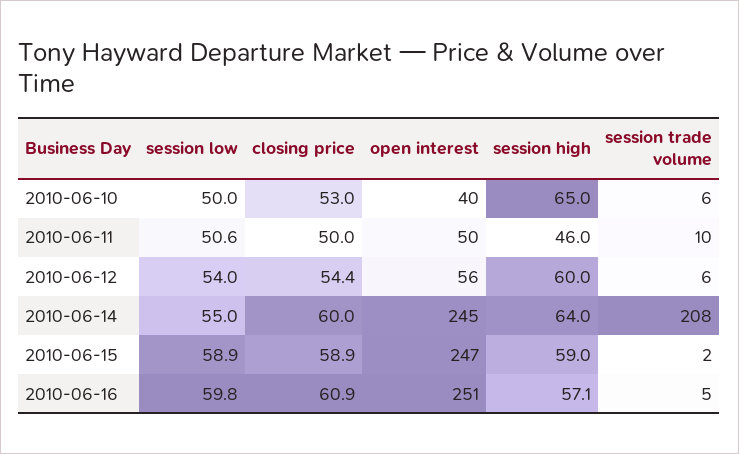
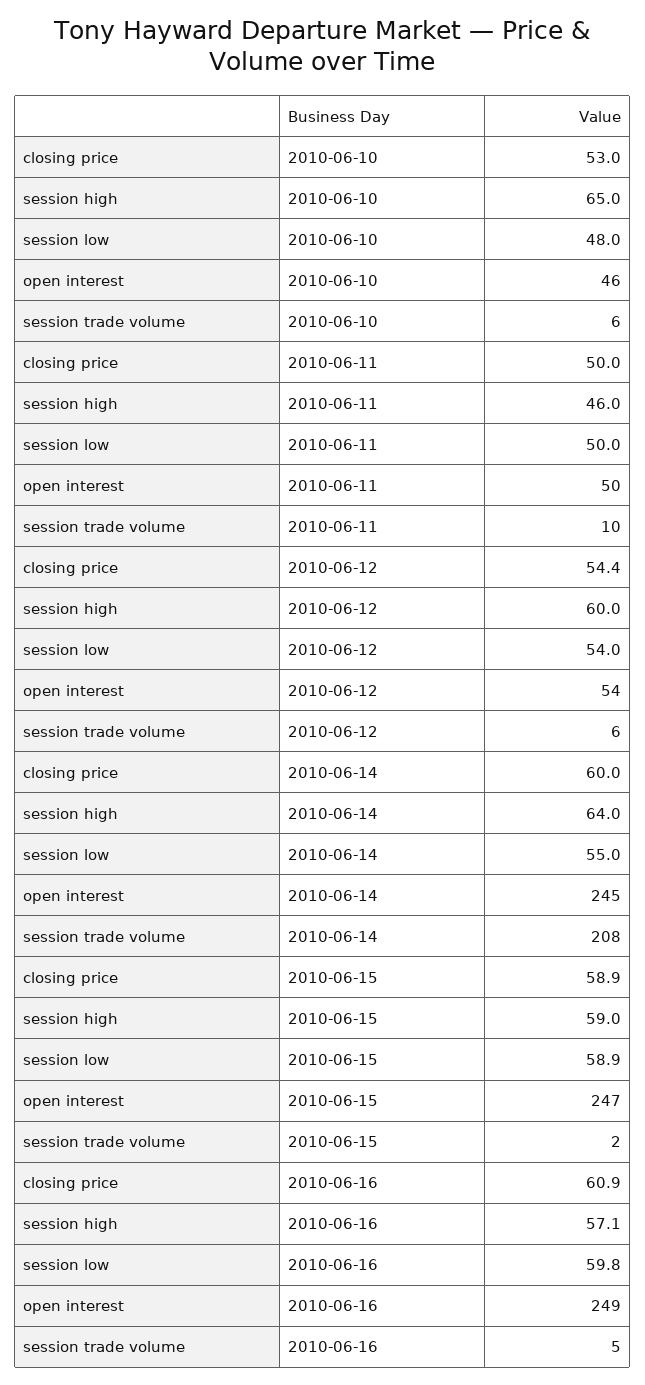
session low, 2010-06-10: 50 -> 48
open interest, 2010-06-10: 40 -> 46
session low, 2010-06-11: 50.6 -> 50
open interest, 2010-06-12: 56 -> 54
open interest, 2010-06-16: 251 -> 249

